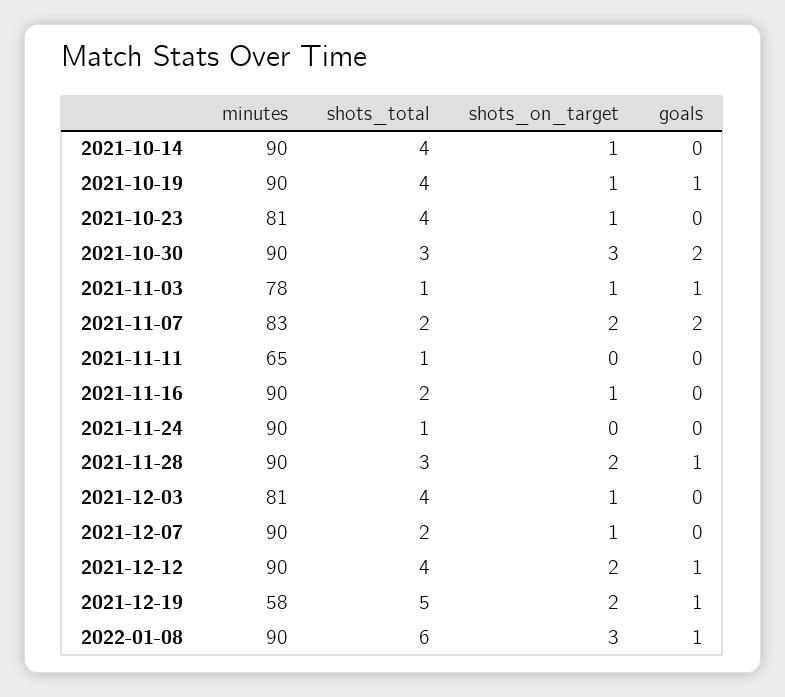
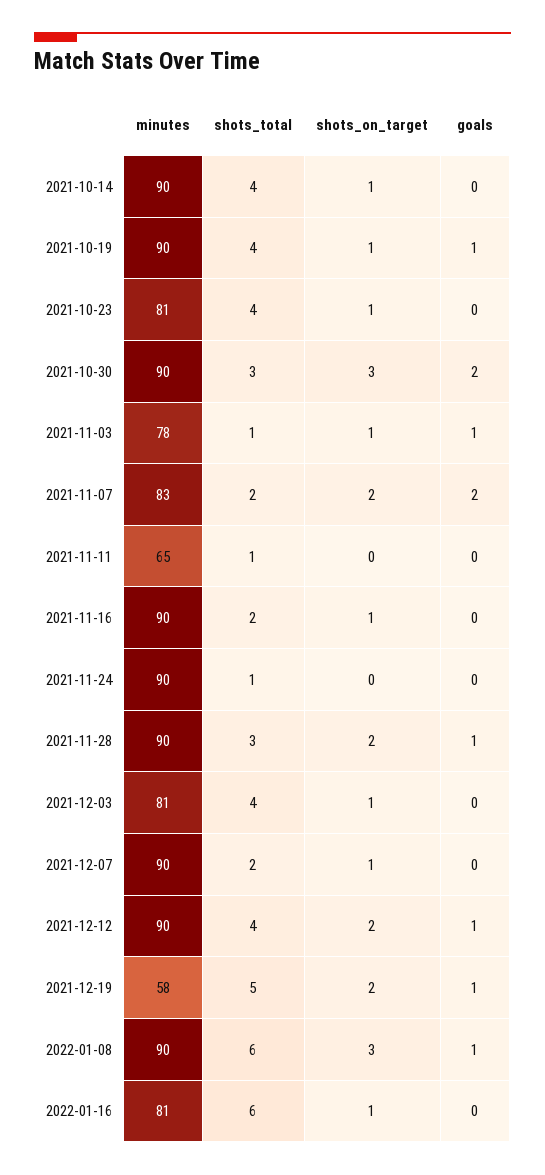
minutes, 2022-01-16: none -> 81
shots_total, 2022-01-16: none -> 6
shots_on_target, 2022-01-16: none -> 1
goals, 2022-01-16: none -> 0

